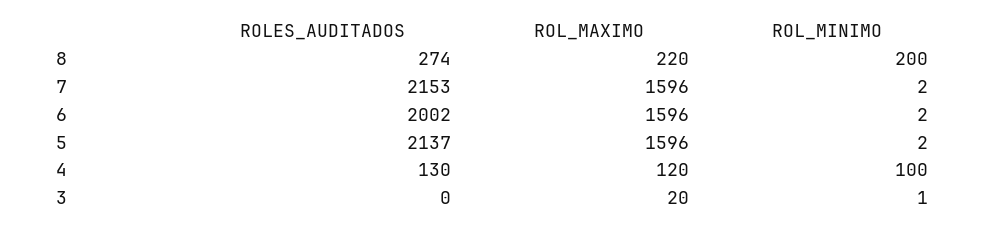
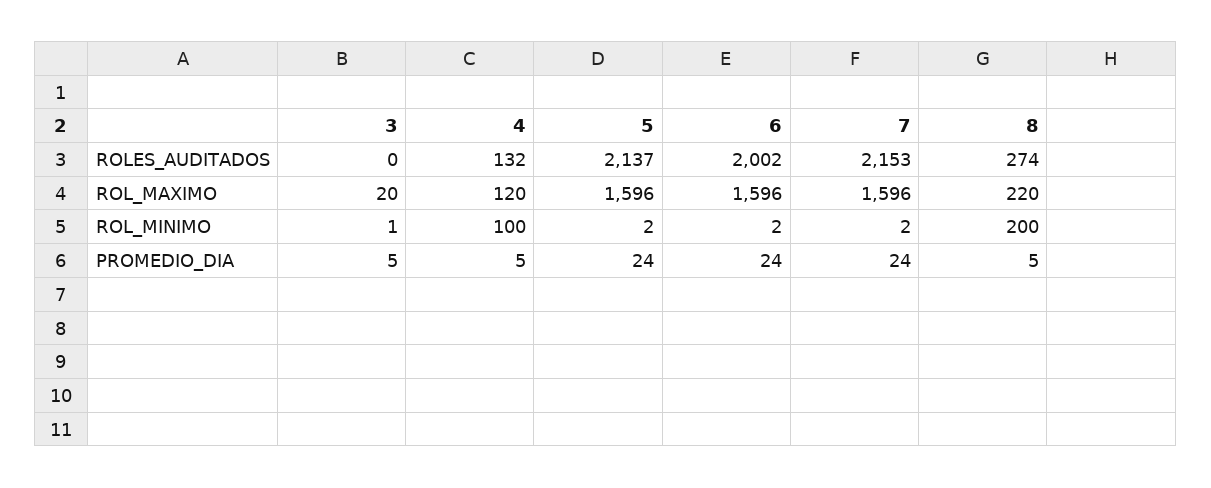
ROLES_AUDITADOS, 4: 130 -> 132
PROMEDIO_DIA, 3: none -> 5
PROMEDIO_DIA, 4: none -> 5
PROMEDIO_DIA, 5: none -> 24
PROMEDIO_DIA, 6: none -> 24
PROMEDIO_DIA, 7: none -> 24
PROMEDIO_DIA, 8: none -> 5

